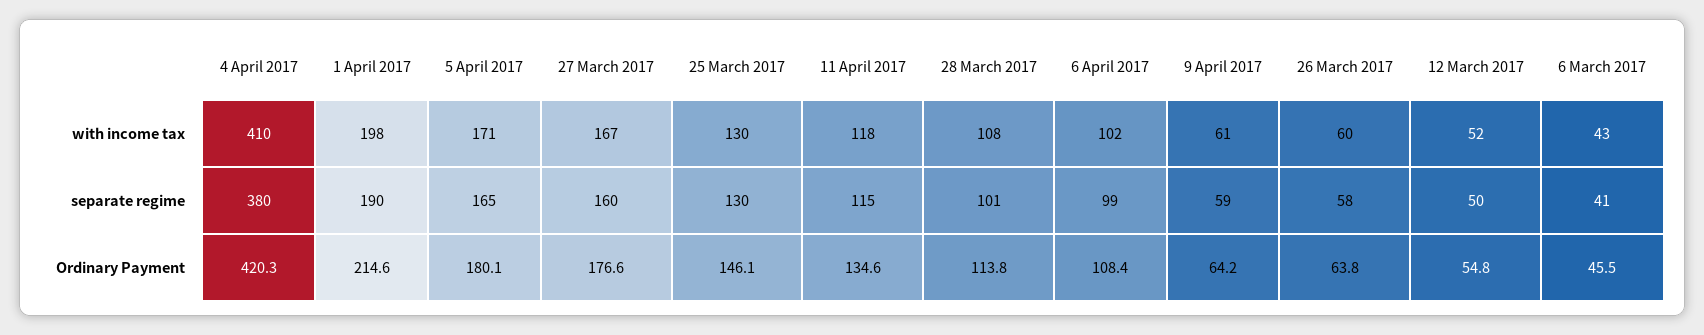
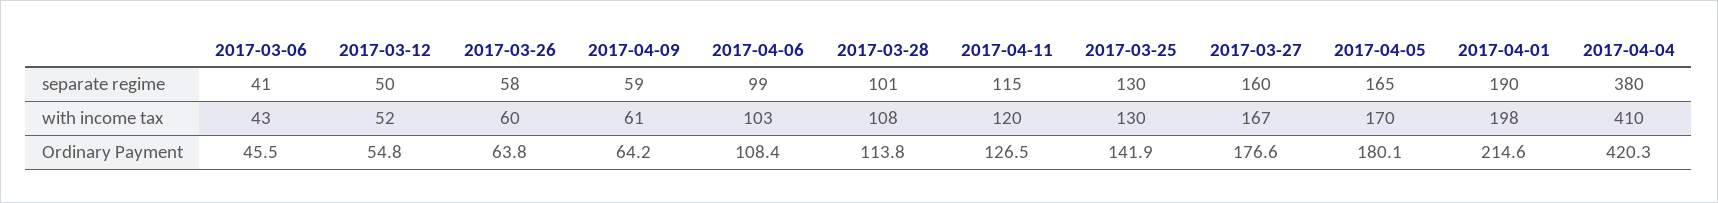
5 April 2017, with income tax: 171 -> 170
11 April 2017, with income tax: 118 -> 120
6 April 2017, with income tax: 102 -> 103
25 March 2017, Ordinary Payment: 146.1 -> 141.9
11 April 2017, Ordinary Payment: 134.6 -> 126.5

